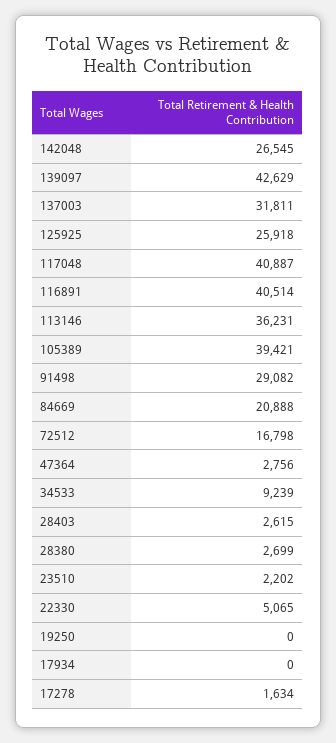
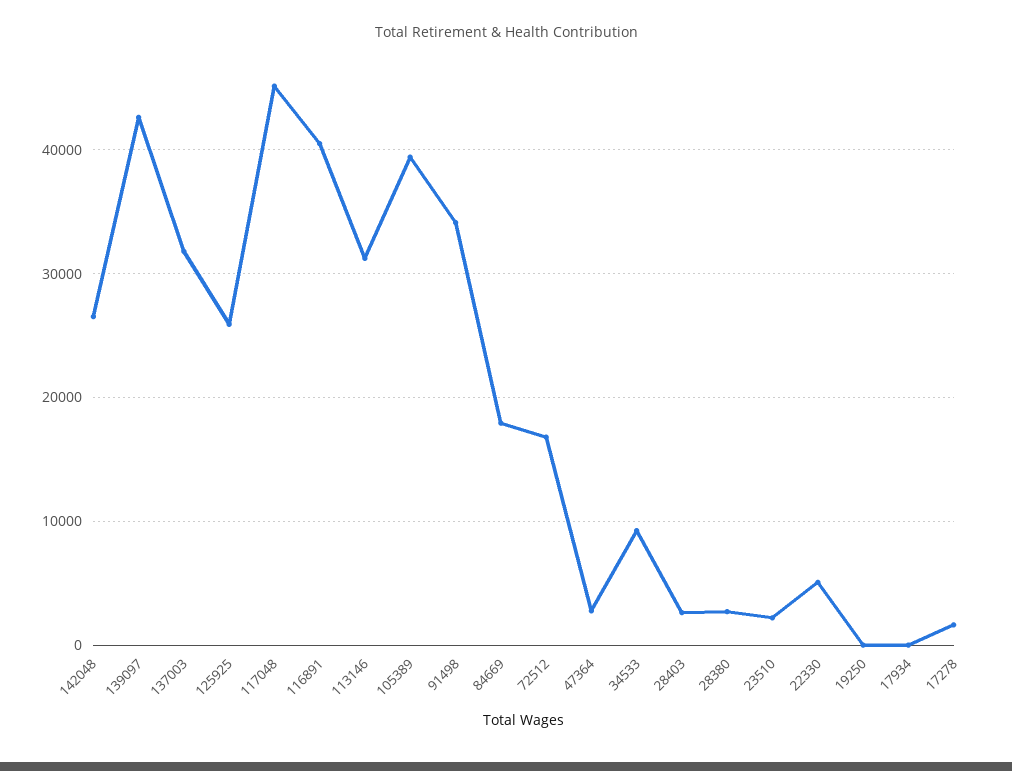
117048: 40887 -> 45000
113146: 36231 -> 31000
91498: 29082 -> 34000
84669: 20888 -> 18000

